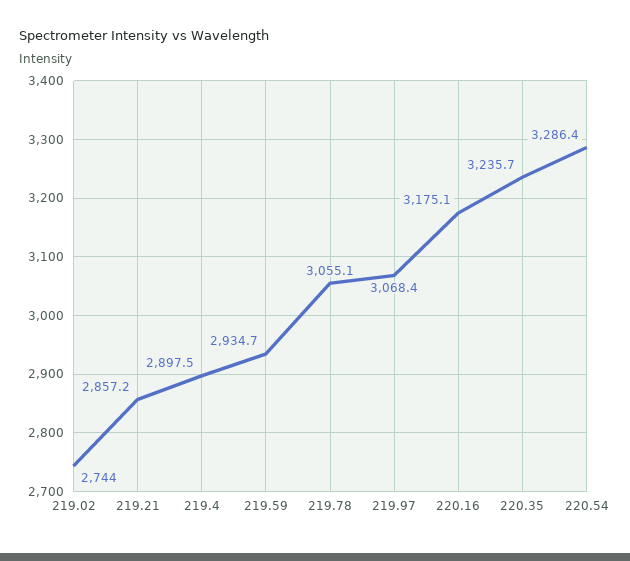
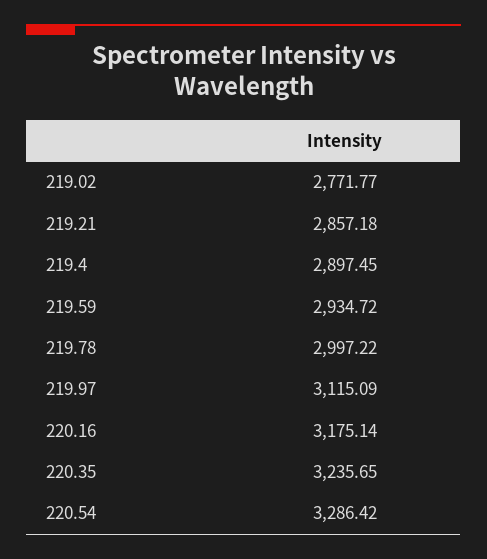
219.02: 2744 -> 2771.77
219.78: 3055.1 -> 2997.22
219.97: 3068.4 -> 3115.09

